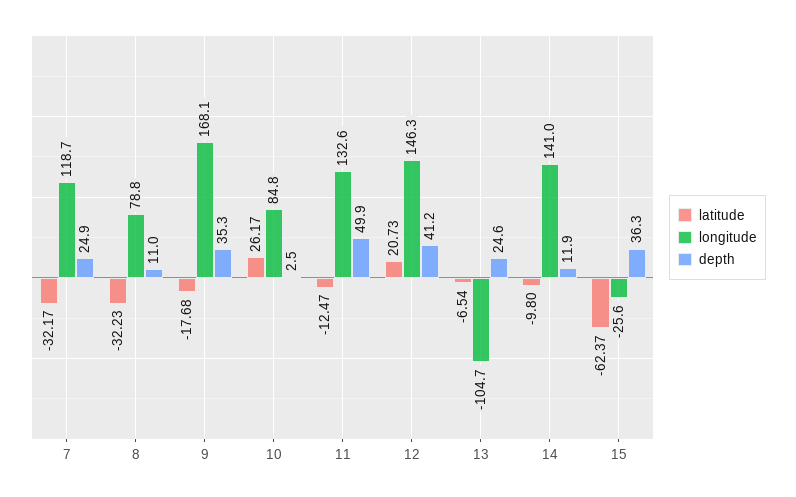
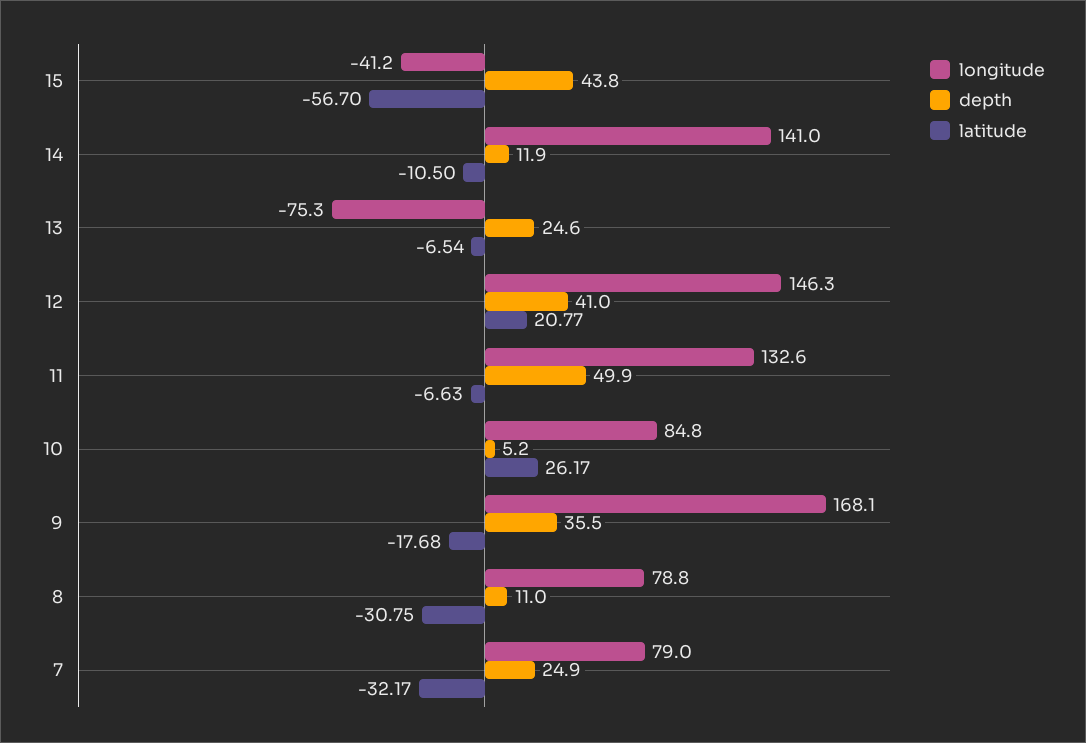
longitude, 7: 118.7 -> 79
latitude, 8: -32.23 -> -30.75
depth, 9: 35.3 -> 35.5
depth, 10: 2.5 -> 5.2
latitude, 11: -12.47 -> -6.63
latitude, 12: 20.73 -> 20.77
depth, 12: 41.2 -> 41
longitude, 13: -104.7 -> -75.3
latitude, 14: -9.8 -> -10.5
latitude, 15: -62.37 -> -56.7
longitude, 15: -25.6 -> -41.2
depth, 15: 36.3 -> 43.8

